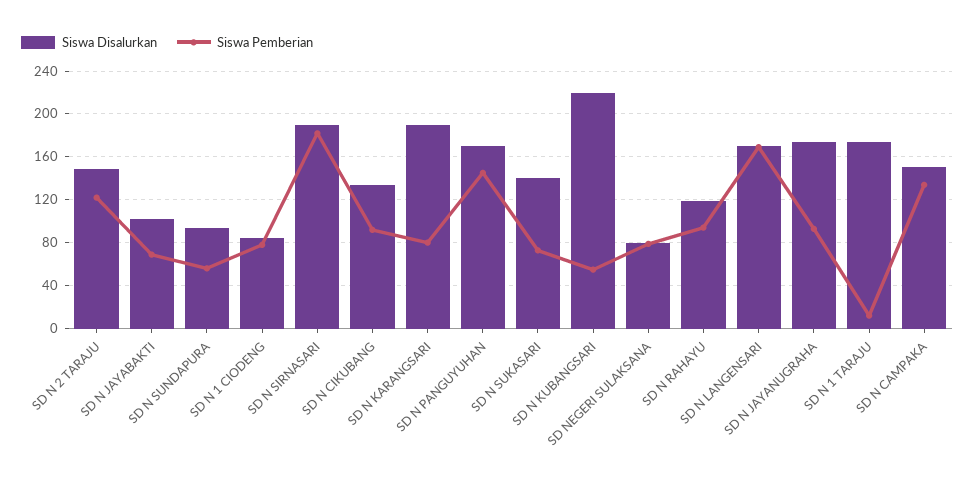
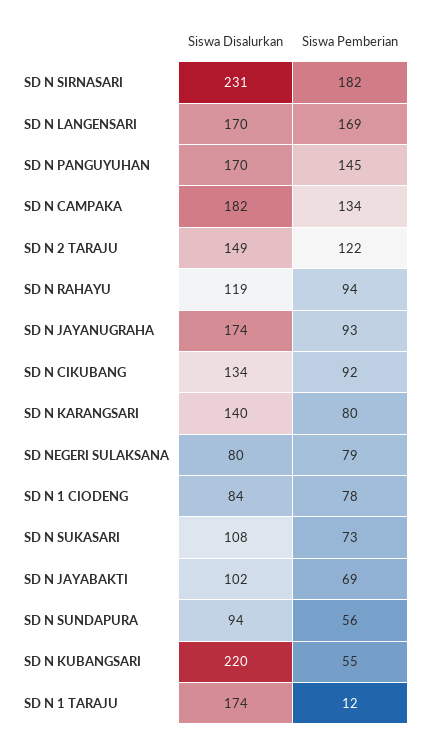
Siswa Disalurkan, SD N SIRNASARI: 190 -> 231
Siswa Disalurkan, SD N KARANGSARI: 190 -> 140
Siswa Disalurkan, SD N SUKASARI: 140 -> 108
Siswa Disalurkan, SD N CAMPAKA: 150 -> 182

